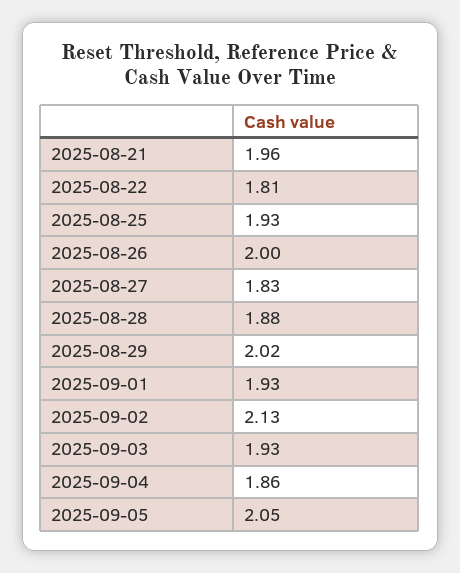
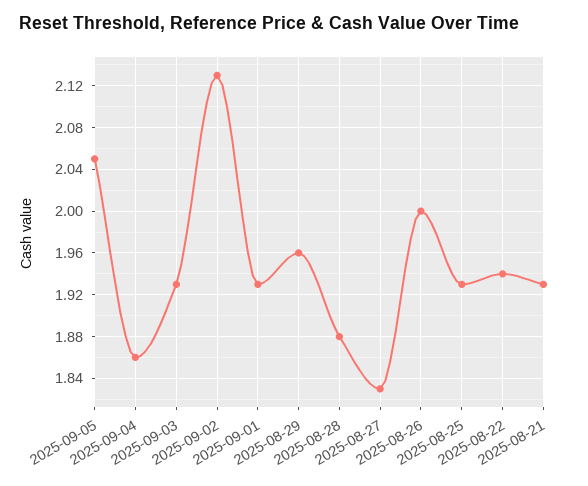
2025-08-21: 1.96 -> 1.93
2025-08-22: 1.81 -> 1.94
2025-08-29: 2.02 -> 1.96

